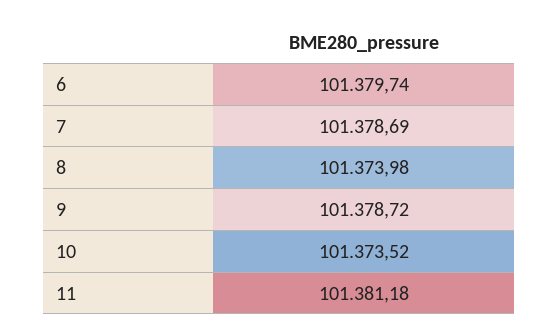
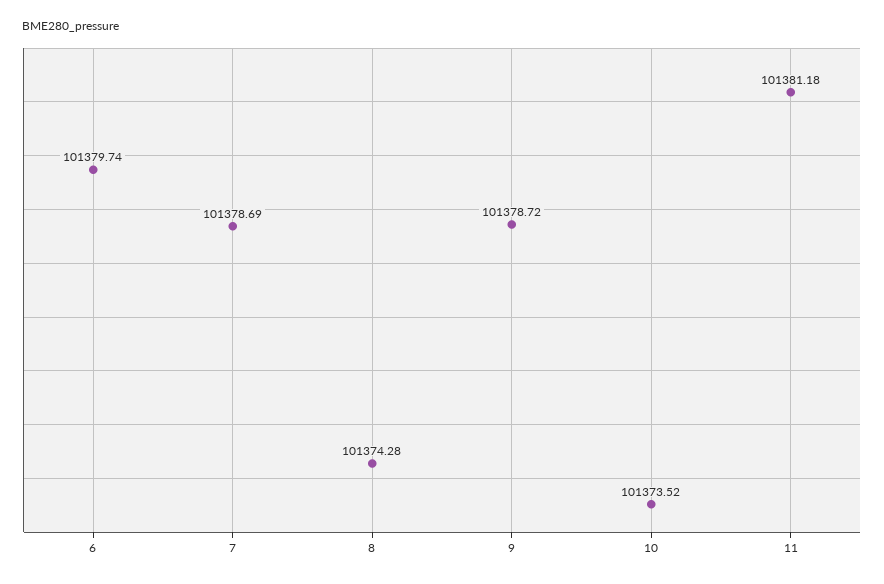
8: 101373.98 -> 101374.28

